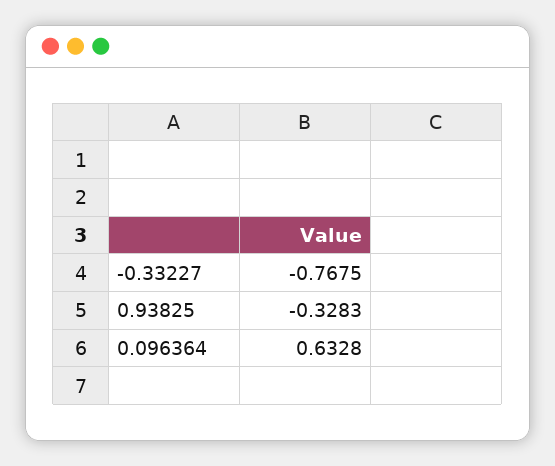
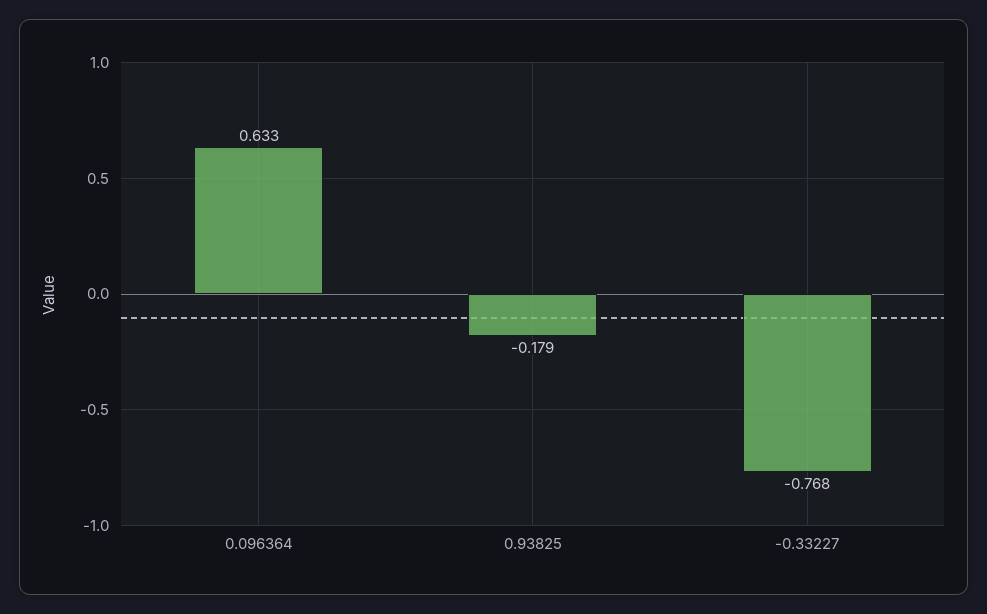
0.93825: -0.3283 -> -0.179

